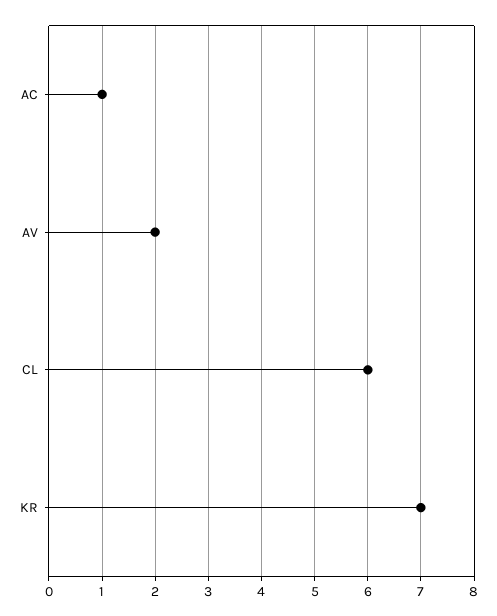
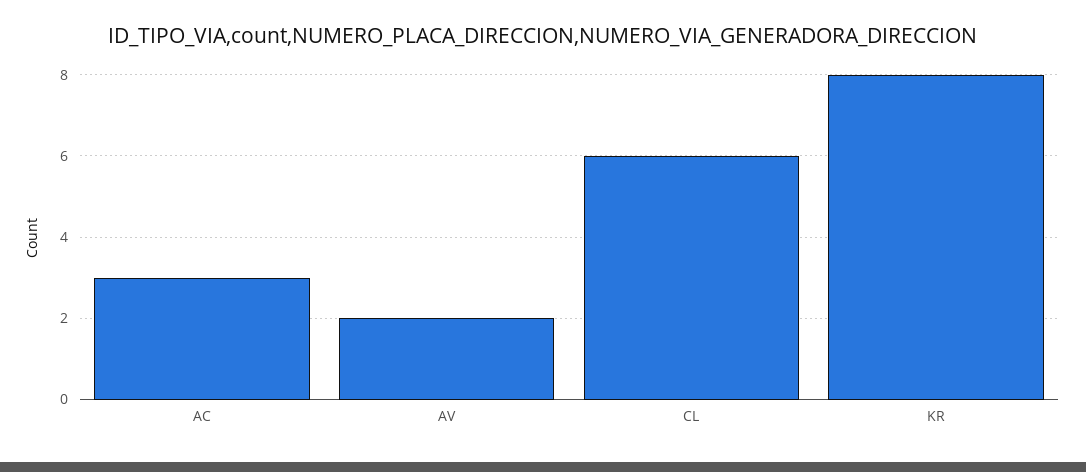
AC: 1 -> 3
KR: 7 -> 8

